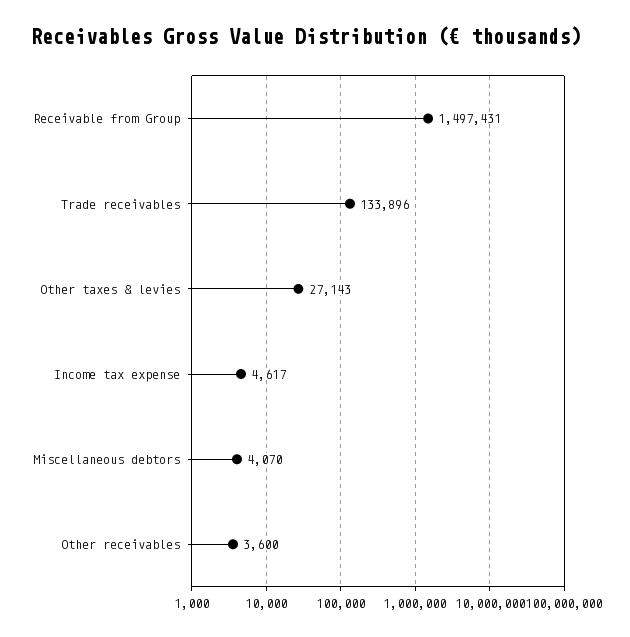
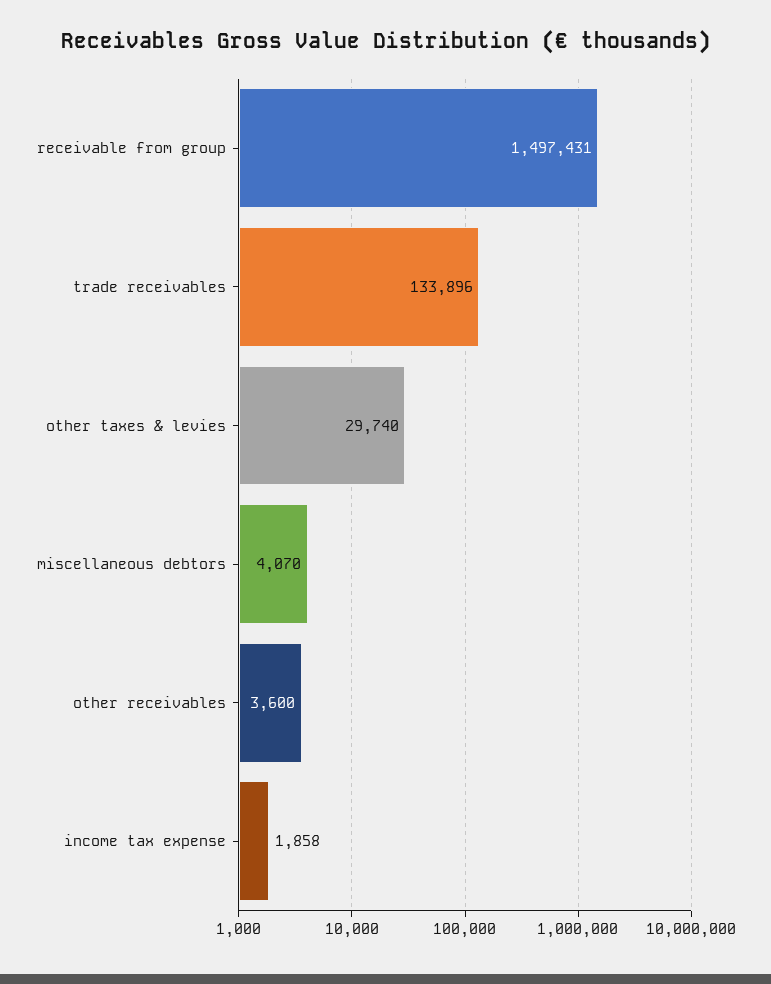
Other taxes & levies: 27143 -> 29740
Income tax expense: 4617 -> 1858

